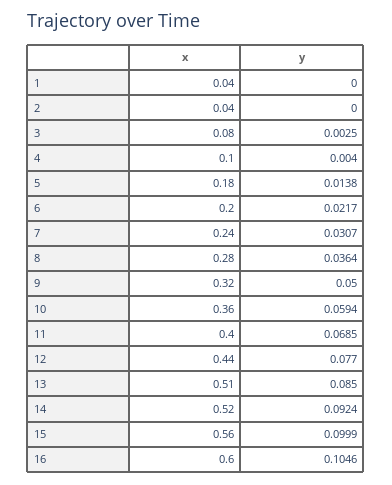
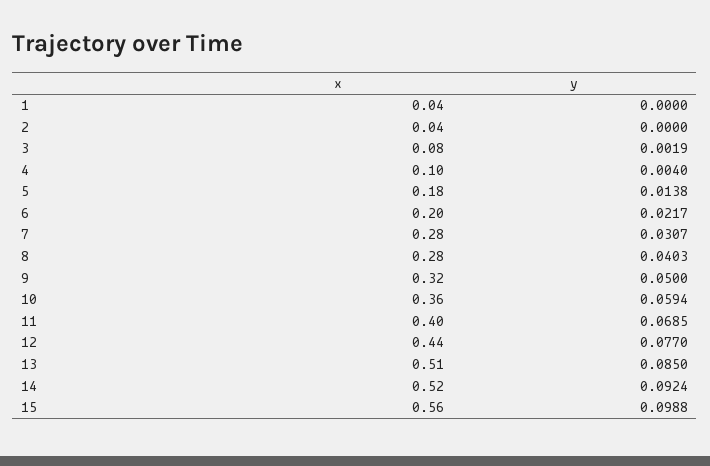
y, 3: 0.0025 -> 0.0019
x, 7: 0.24 -> 0.28
y, 8: 0.0364 -> 0.0403
y, 15: 0.0999 -> 0.0988
x, 16: 0.6 -> none
y, 16: 0.1046 -> none

